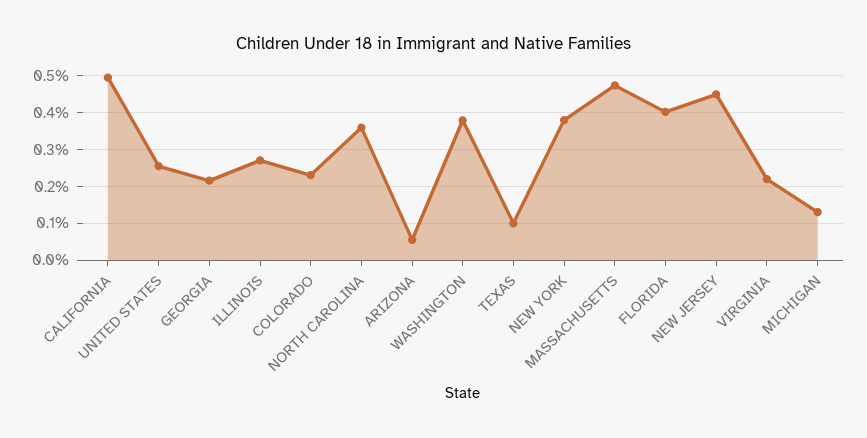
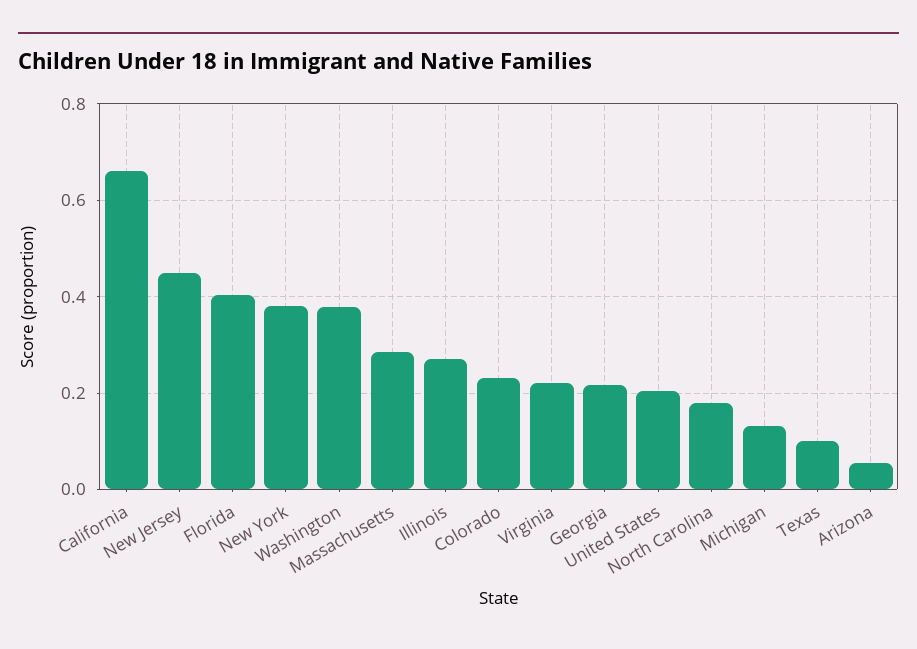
CALIFORNIA: 0.5 -> 0.66
UNITED STATES: 0.26 -> 0.2
NORTH CAROLINA: 0.36 -> 0.18
MASSACHUSETTS: 0.48 -> 0.28

